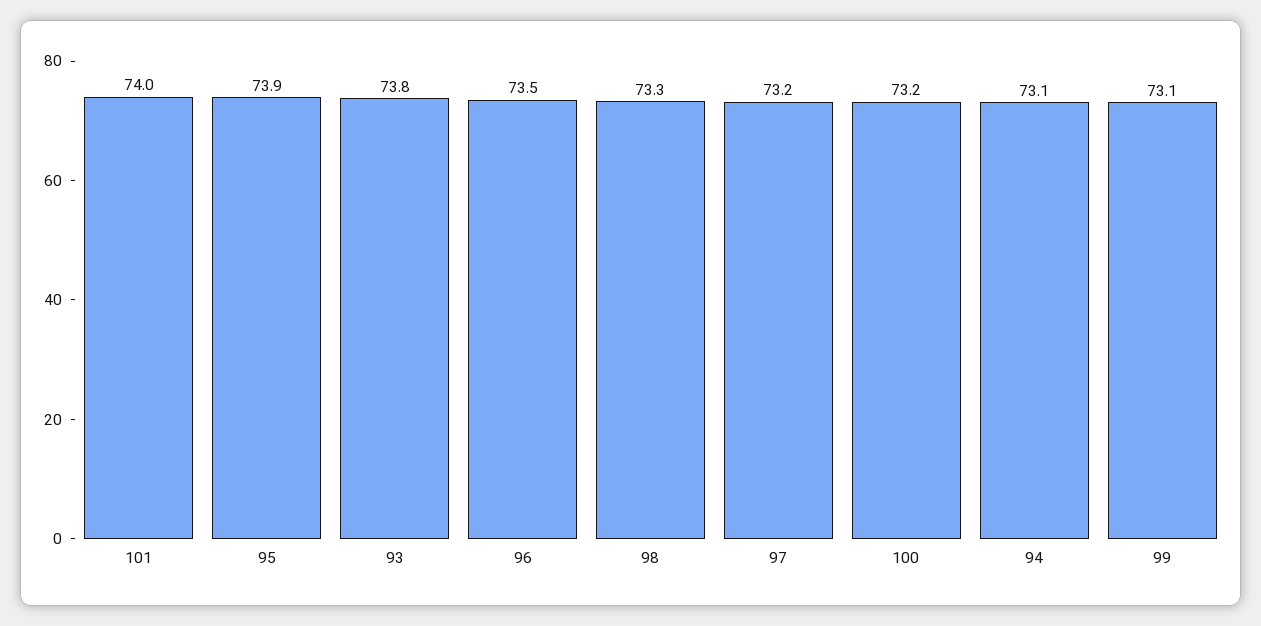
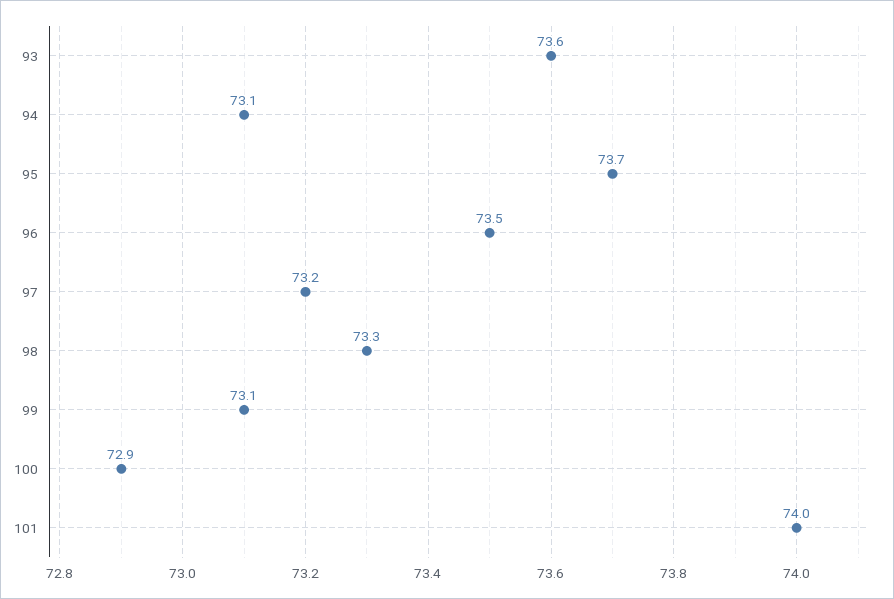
95: 73.9 -> 73.7
93: 73.8 -> 73.6
100: 73.2 -> 72.9

